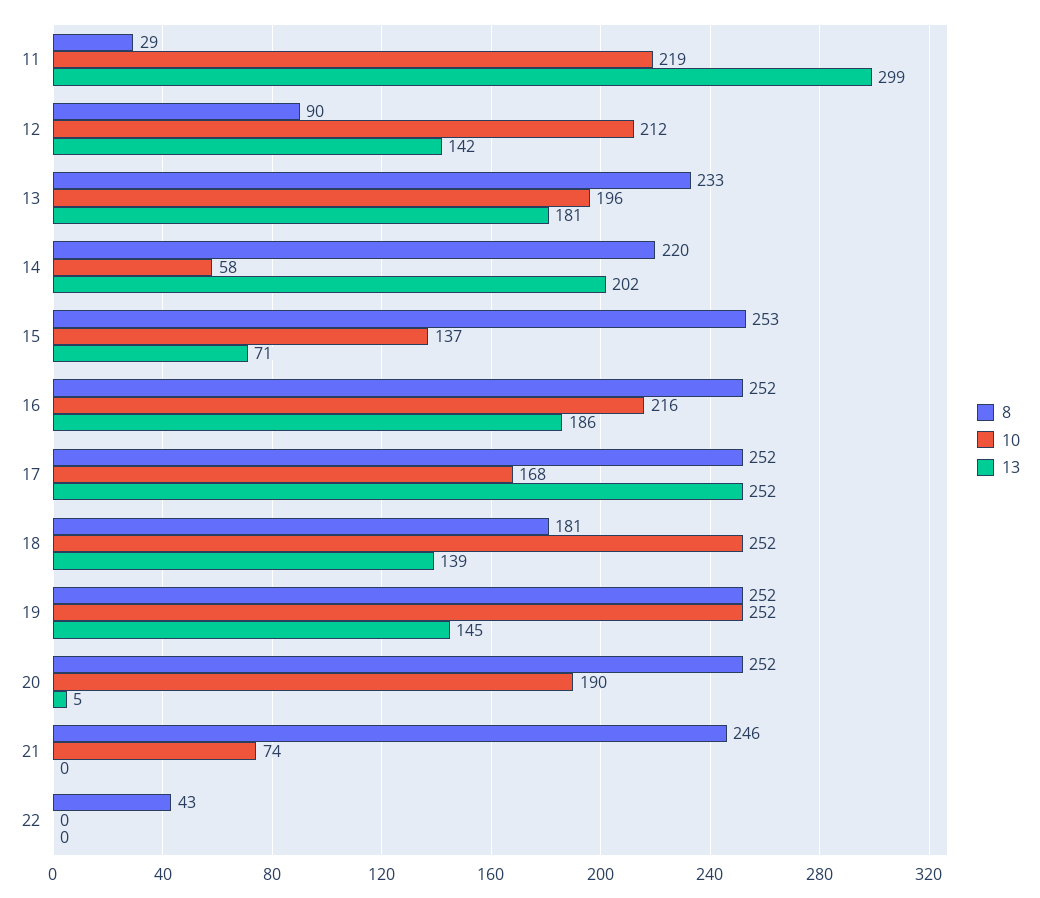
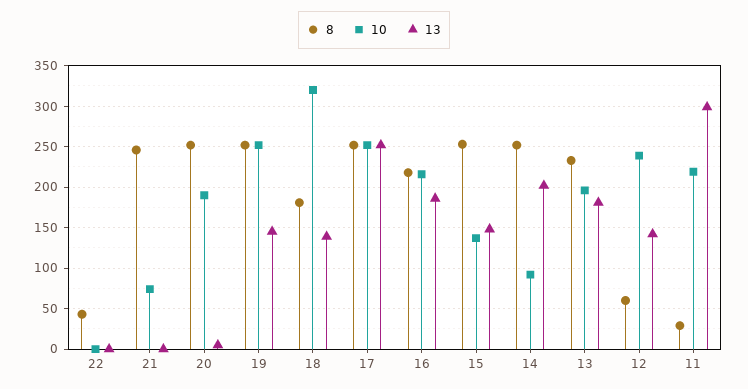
8, 12: 90 -> 60
10, 12: 212 -> 240
8, 14: 220 -> 250
10, 14: 58 -> 90
13, 15: 71 -> 150
8, 16: 252 -> 220
10, 17: 168 -> 250
10, 18: 252 -> 320

